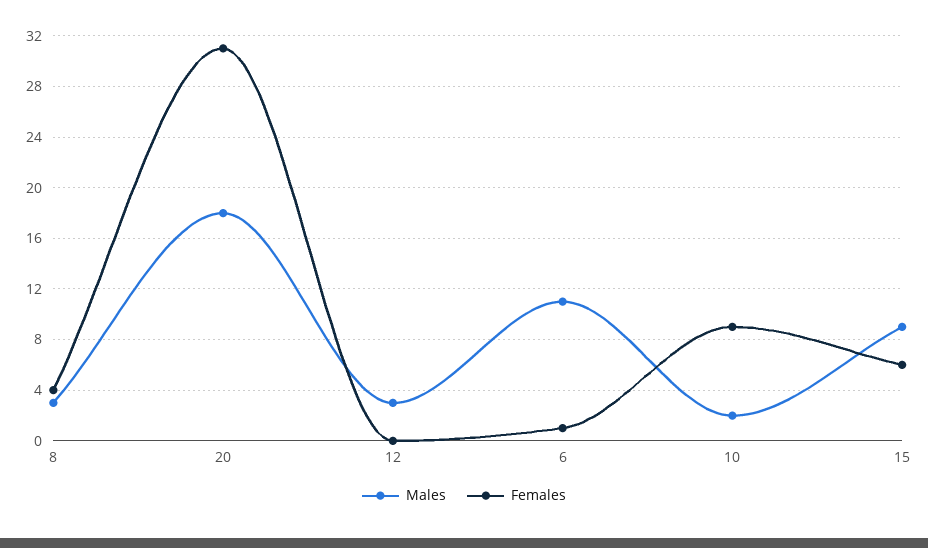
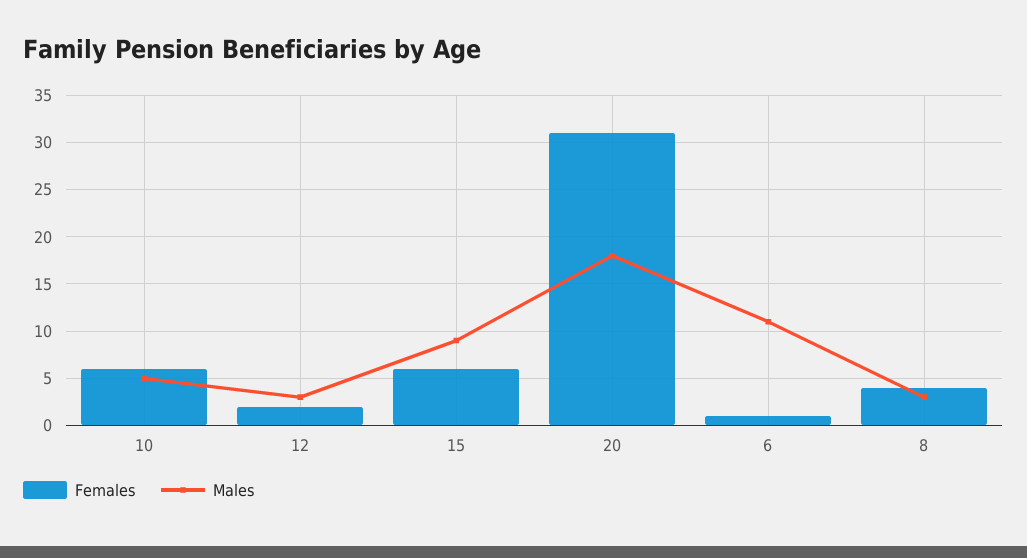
Females, 12: 0 -> 2
Males, 10: 2 -> 5
Females, 10: 9 -> 6

